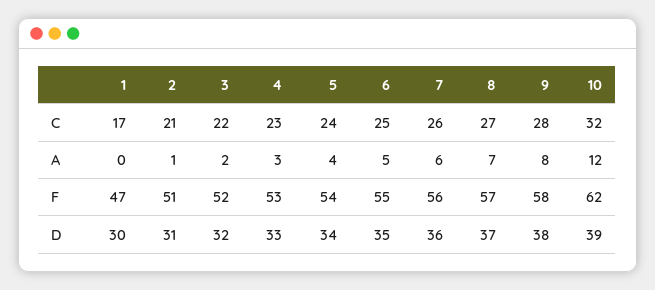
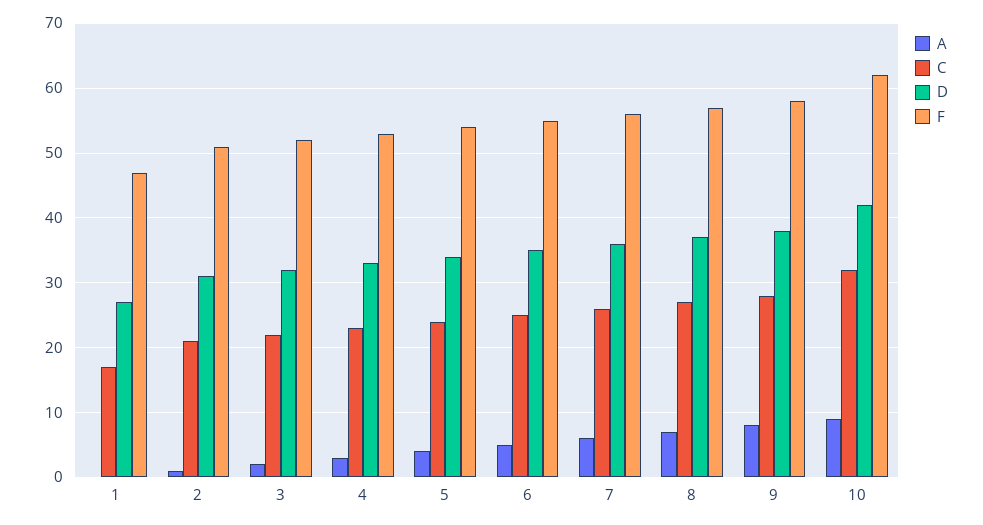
A, 10: 12 -> 9
D, 1: 30 -> 27
D, 10: 39 -> 42

